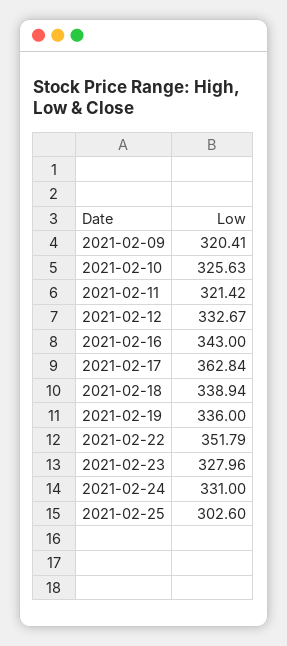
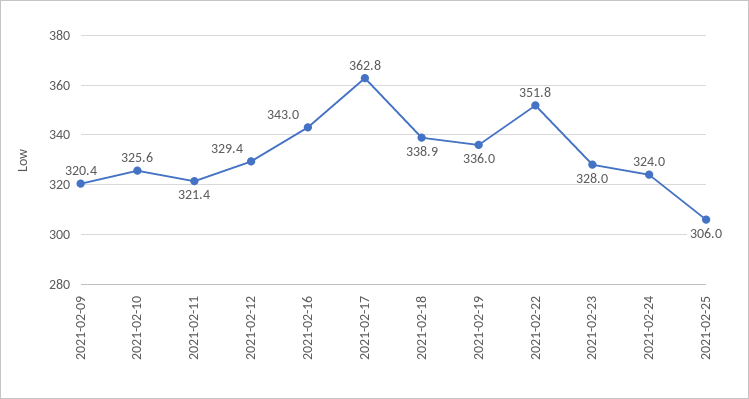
2021-02-12: 332.67 -> 329.4
2021-02-24: 331 -> 324
2021-02-25: 302.6 -> 306

